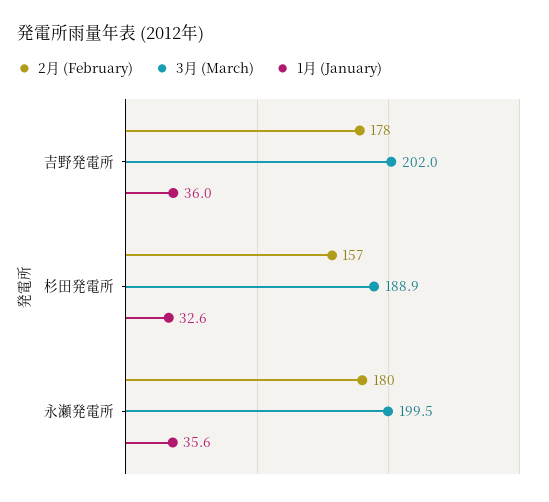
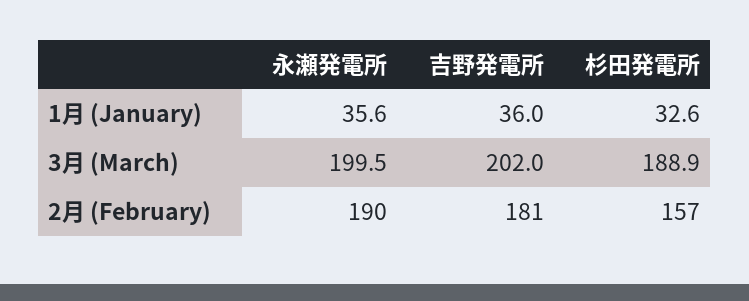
2月 (February), 吉野発電所: 178 -> 181
2月 (February), 永瀬発電所: 180 -> 190

